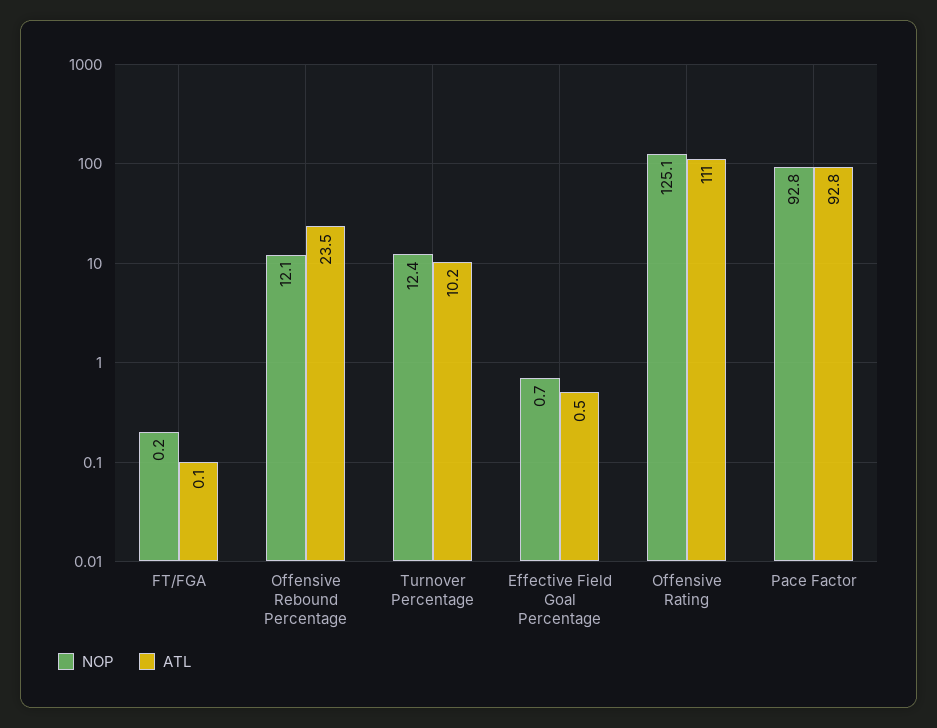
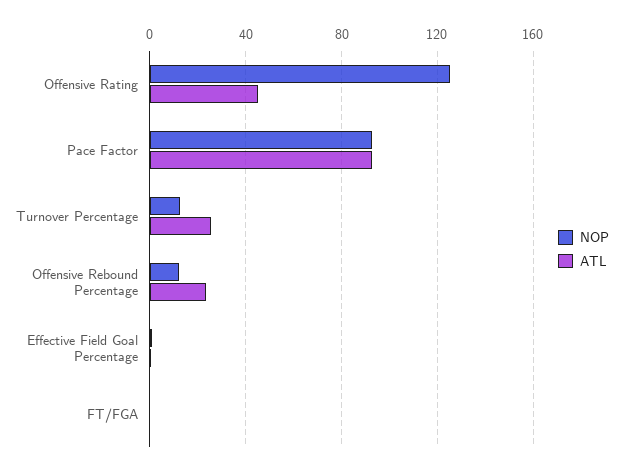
ATL, Turnover Percentage: 10.2 -> 25
ATL, Offensive Rating: 111 -> 45

